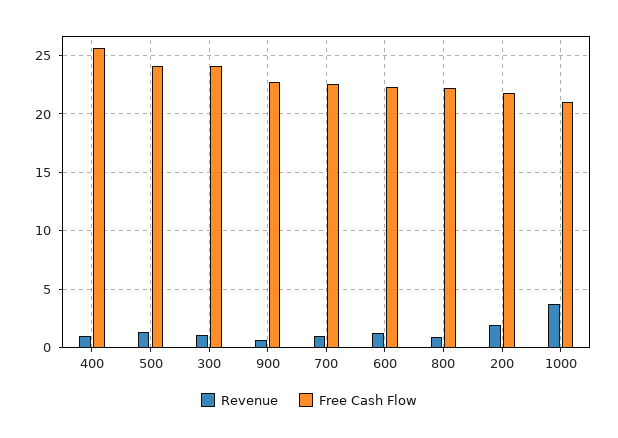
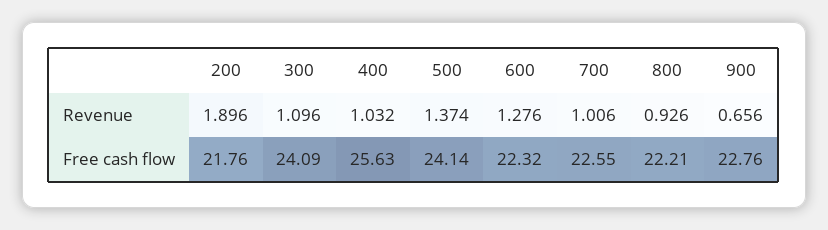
Revenue, 1000: 4 -> none
Free Cash Flow, 1000: 21 -> none

